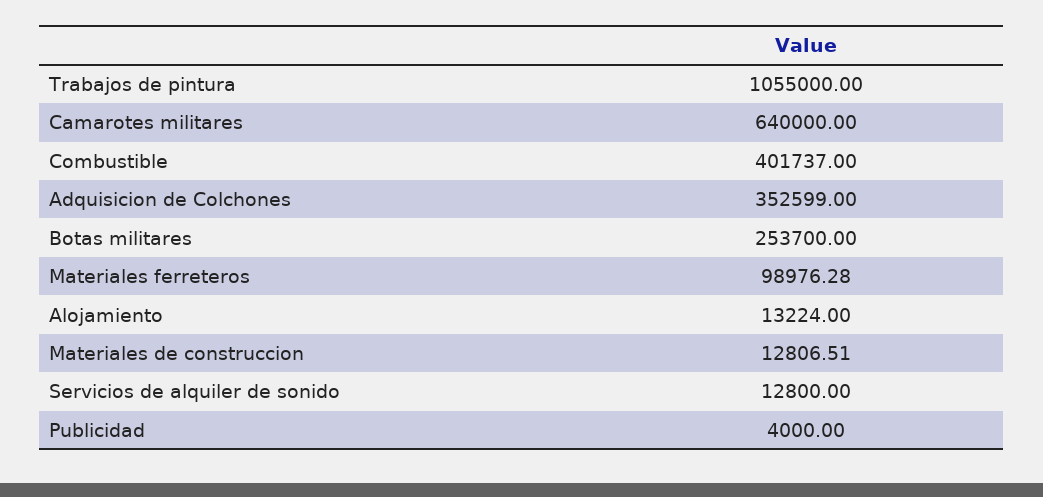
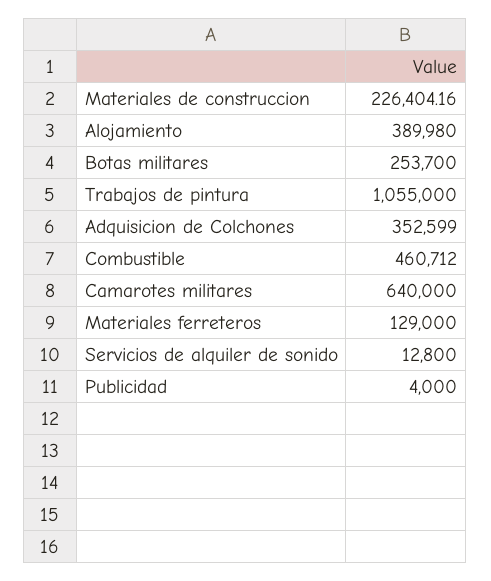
Combustible: 401737 -> 460712
Materiales ferreteros: 98976.28 -> 129000
Alojamiento: 13224 -> 389980
Materiales de construccion: 12806.51 -> 226404.16

